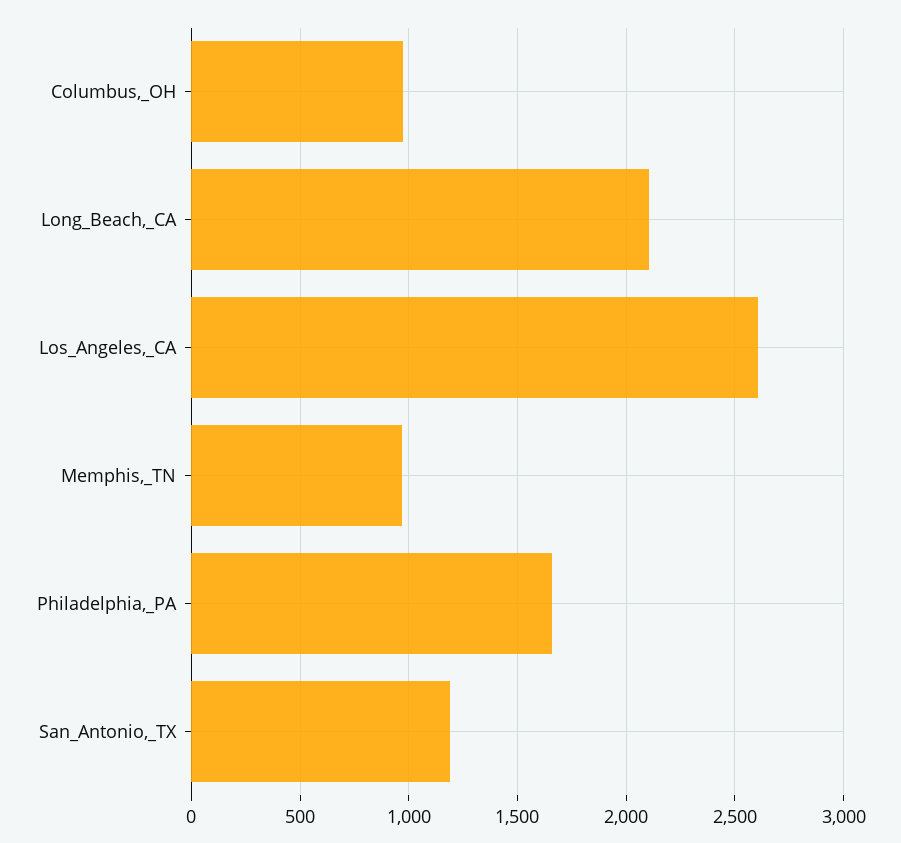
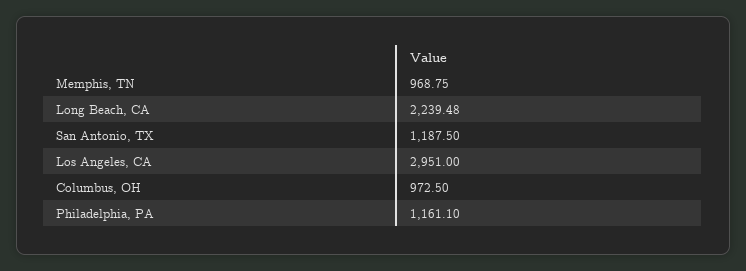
Long_Beach,_CA: 2100 -> 2239.48
Los_Angeles,_CA: 2600 -> 2951
Philadelphia,_PA: 1650 -> 1161.1

